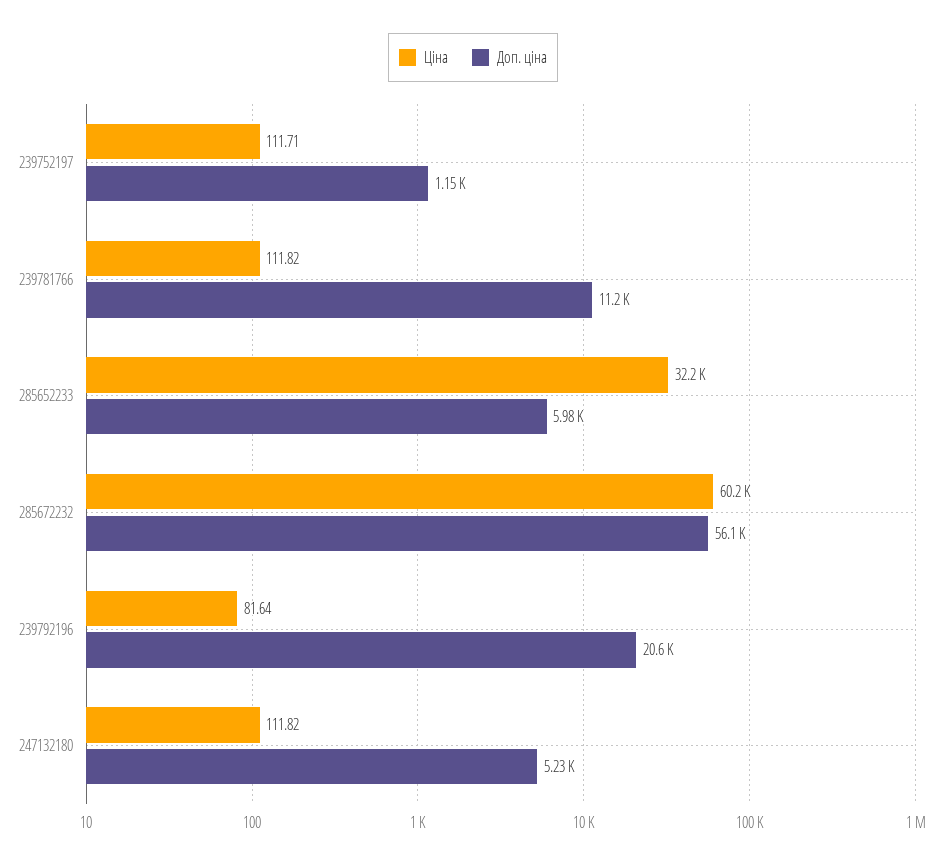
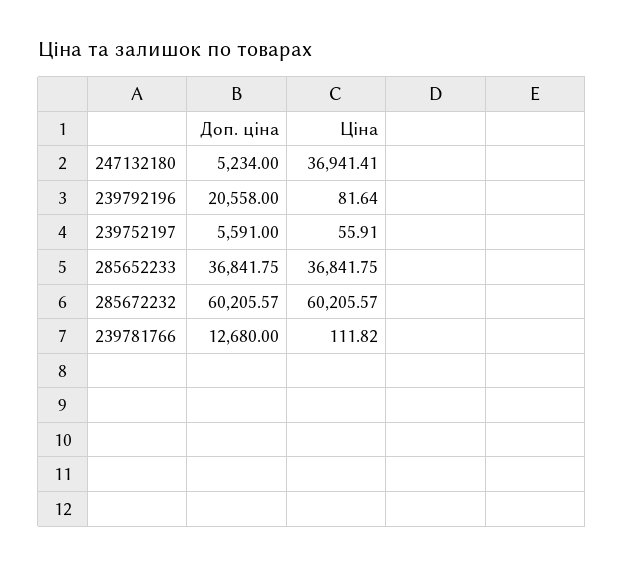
Ціна, 239752197: 111.71 -> 55.91
Доп. ціна, 239752197: 1150 -> 5591
Доп. ціна, 239781766: 11200 -> 12680
Ціна, 285652233: 32200 -> 36841.75
Доп. ціна, 285652233: 5980 -> 36841.75
Доп. ціна, 285672232: 56100 -> 60205.57
Ціна, 247132180: 111.82 -> 36941.41

